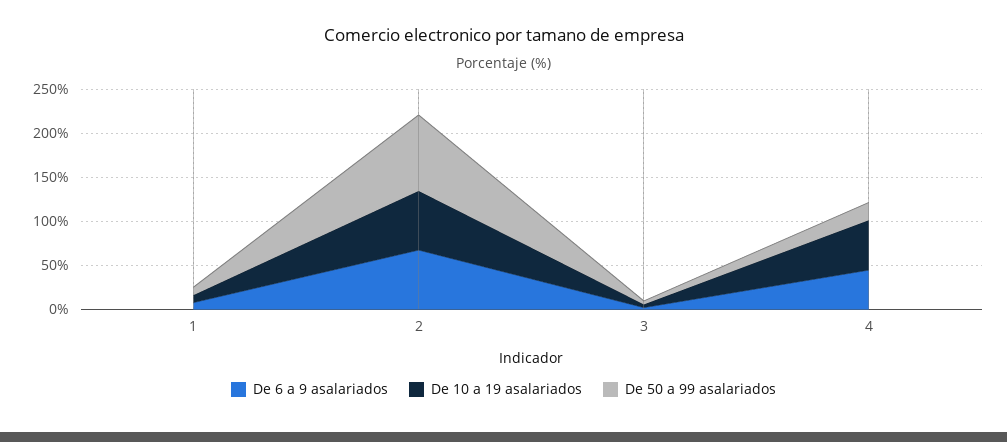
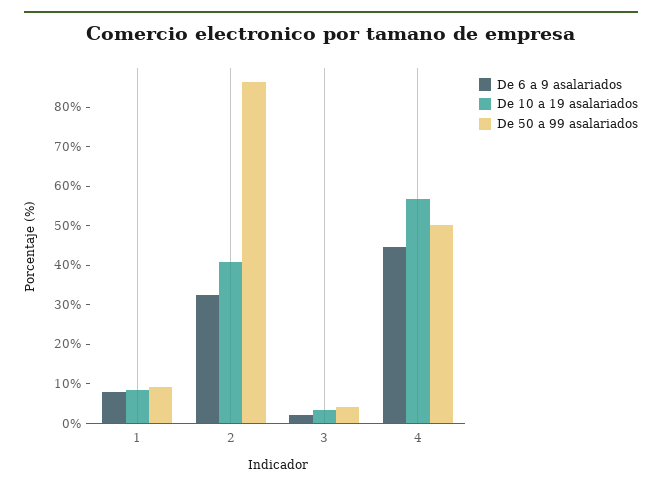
De 6 a 9 asalariados, 2: 70 -> 32.5
De 10 a 19 asalariados, 2: 70 -> 40
De 50 a 99 asalariados, 4: 20 -> 50

